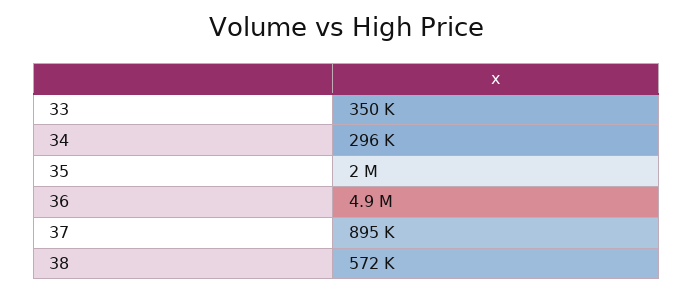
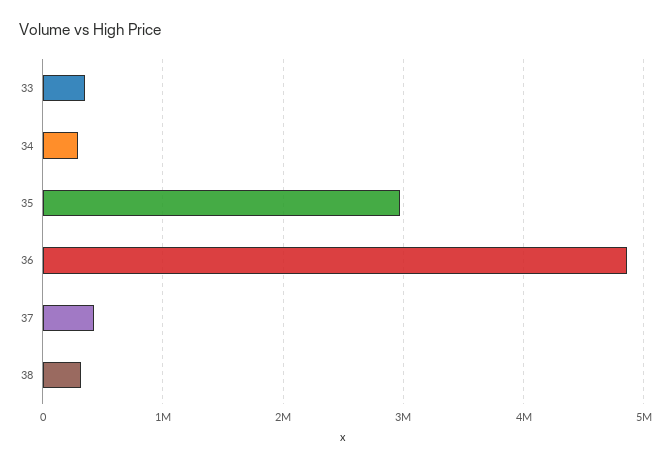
35: 2000000 -> 3000000
37: 895000 -> 400000
38: 572000 -> 300000

